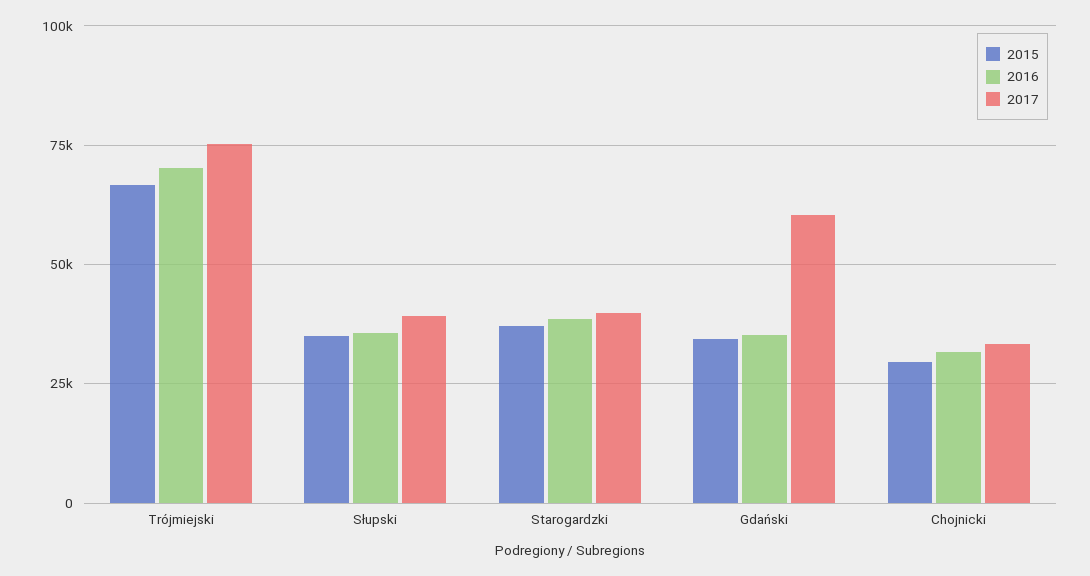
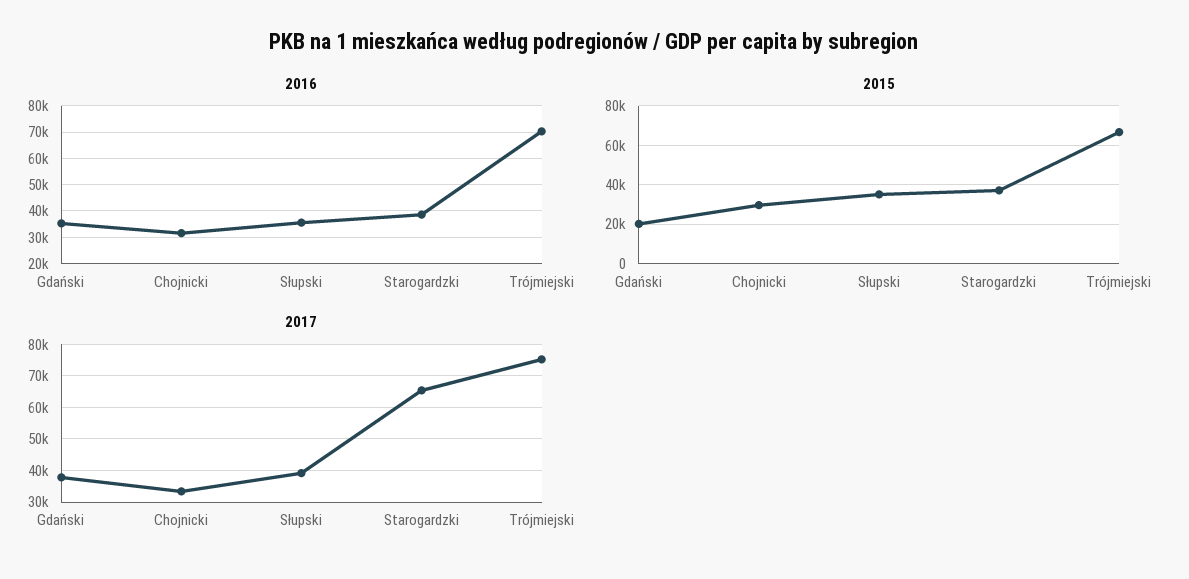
2017, Starogardzki: 40000 -> 66000
2015, Gdański: 35000 -> 20000
2017, Gdański: 60000 -> 38000

